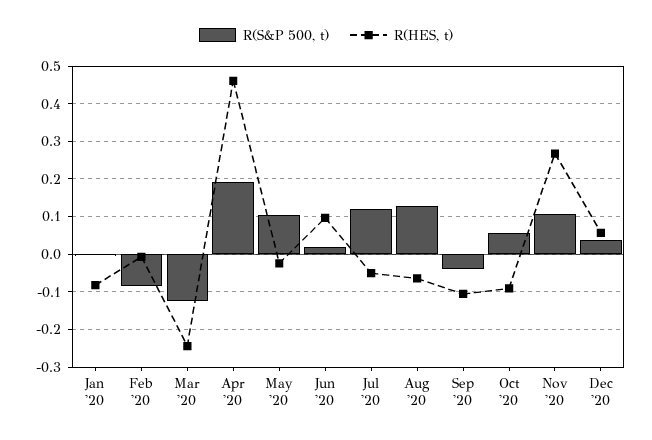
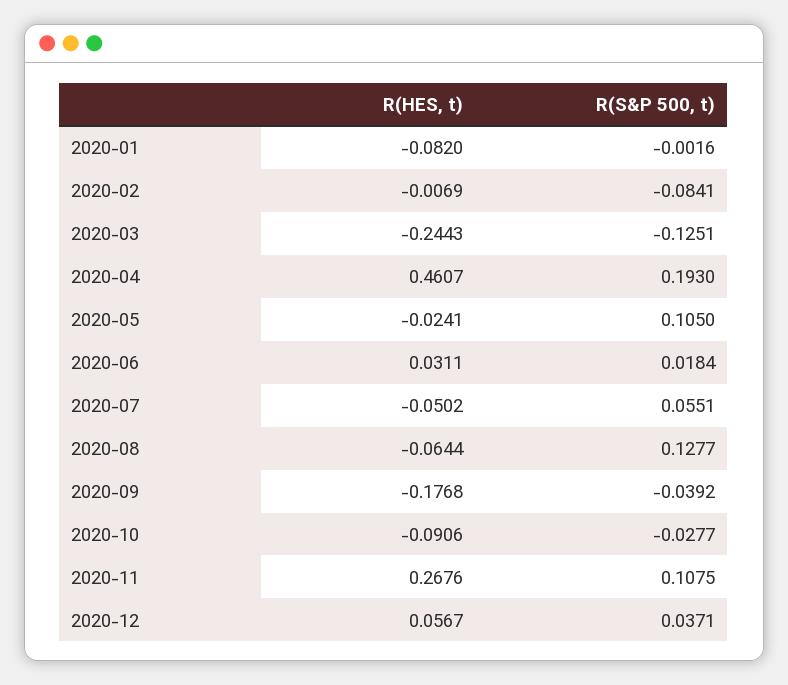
R(HES, t), Jun '20: 0.1 -> 0.0311
R(S&P 500, t), Jul '20: 0.12 -> 0.0551
R(HES, t), Sep '20: -0.1 -> -0.1768
R(S&P 500, t), Oct '20: 0.06 -> -0.0277

